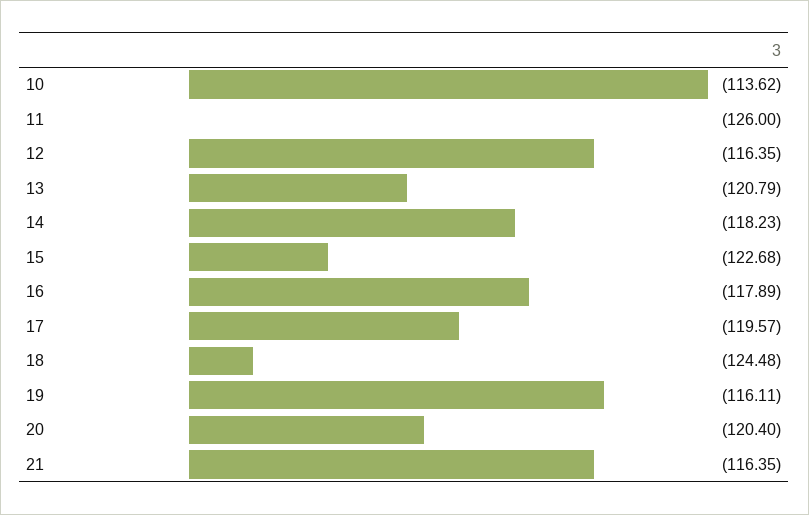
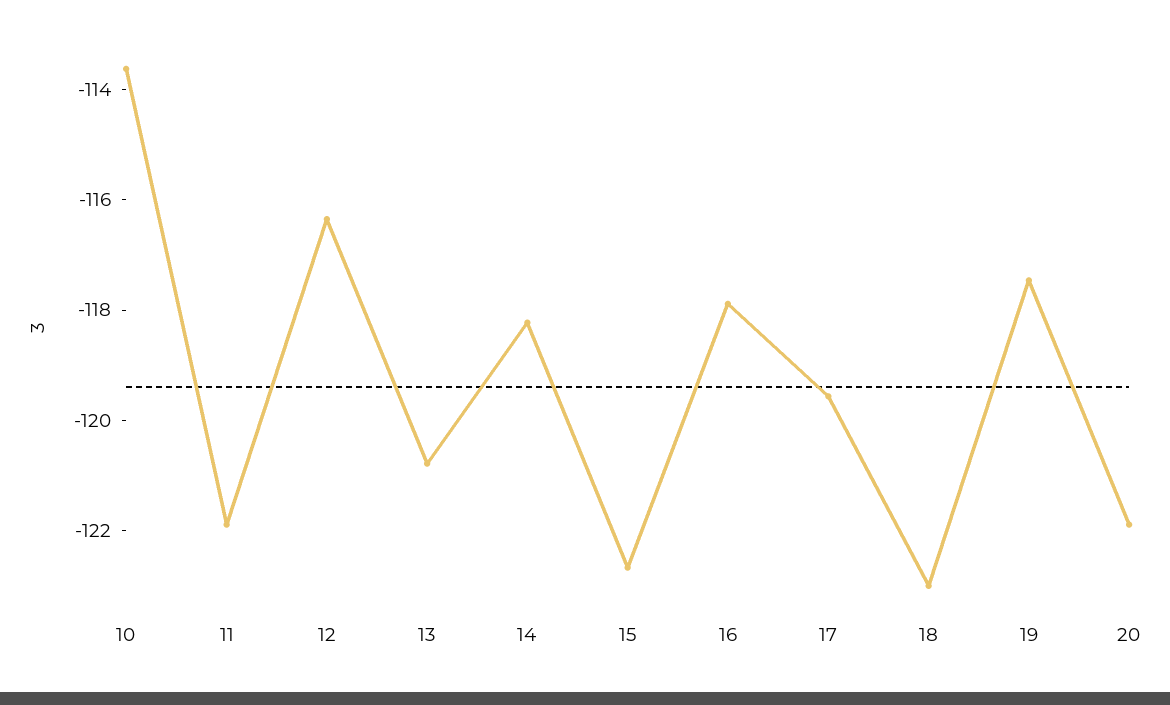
11: -126 -> -122
18: -124.48 -> -123
19: -116.11 -> -117.5
20: -120.4 -> -122
21: -116.35 -> none

